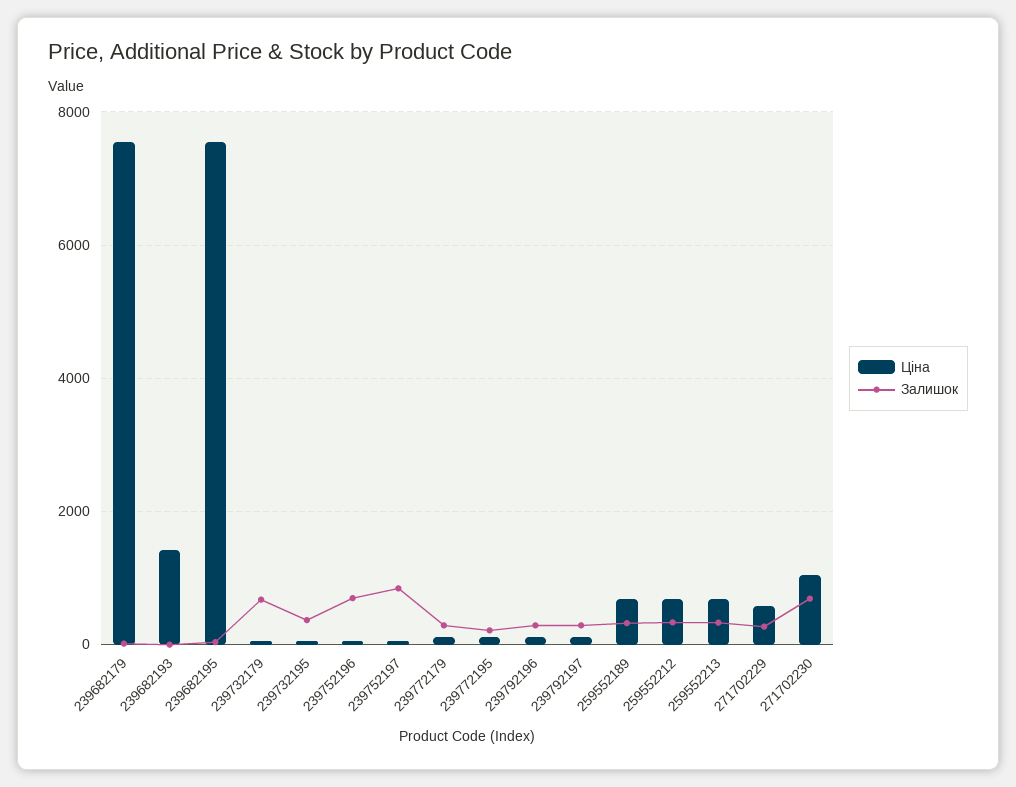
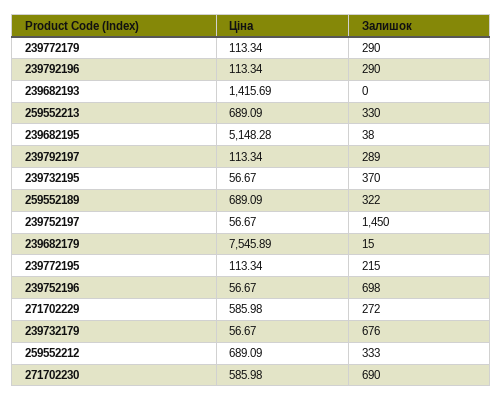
Ціна, 239682195: 7600 -> 5148.28
Залишок, 239752197: 800 -> 1450
Ціна, 271702230: 1000 -> 585.98

